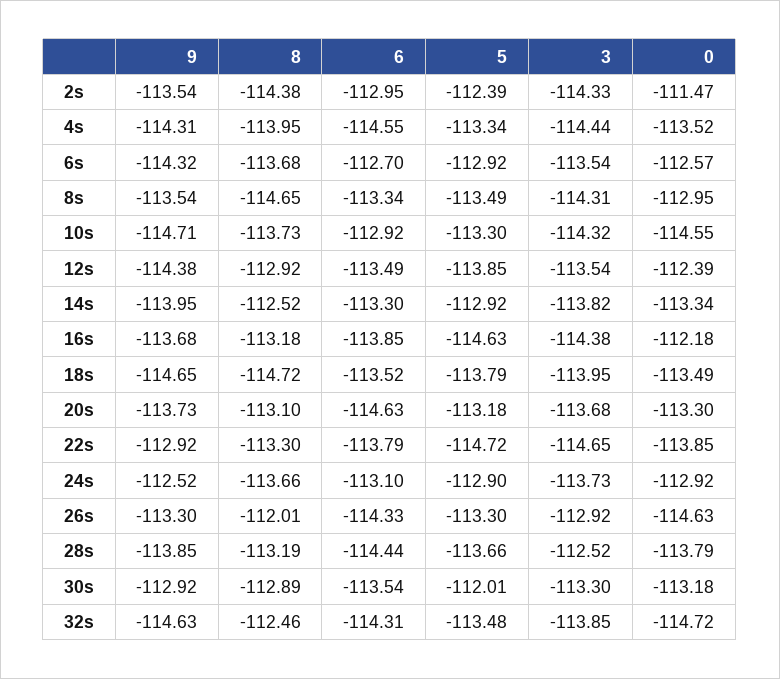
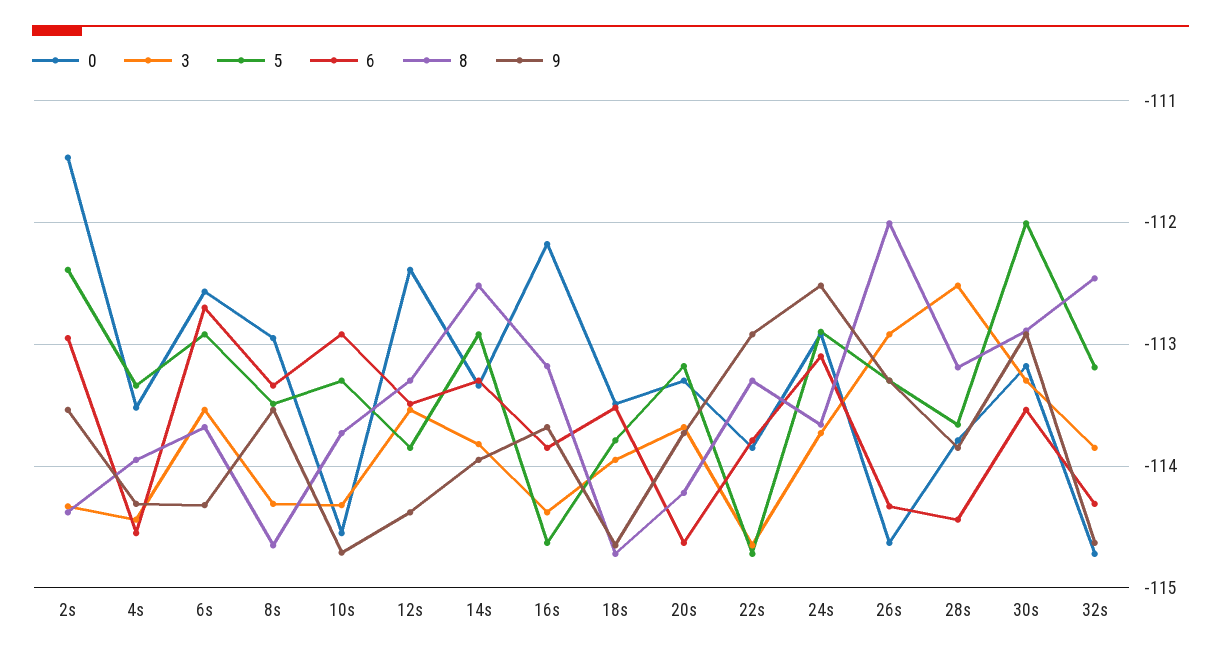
8, 12s: -112.92 -> -113.3
8, 20s: -113.1 -> -114.2
5, 32s: -113.48 -> -113.2

